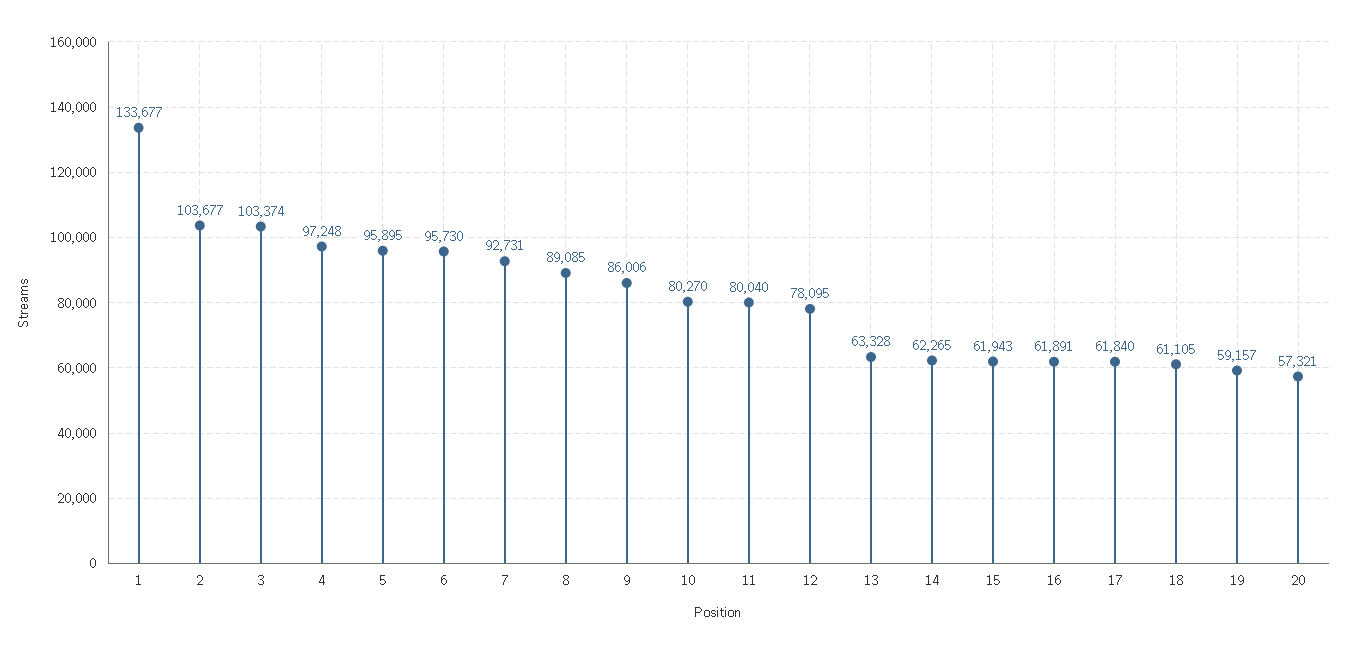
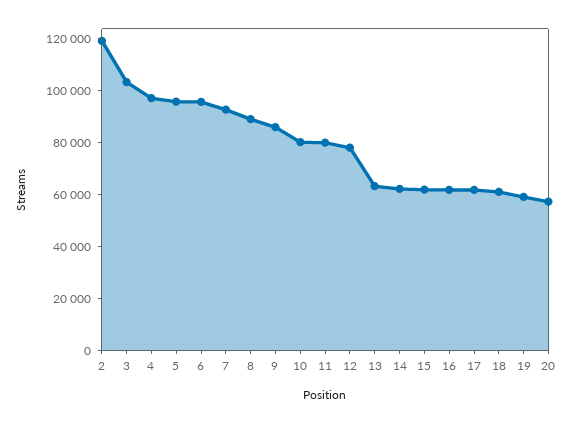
1: 133677 -> none
2: 103677 -> 120000

